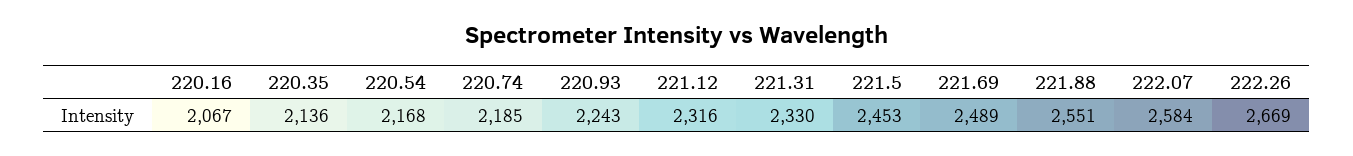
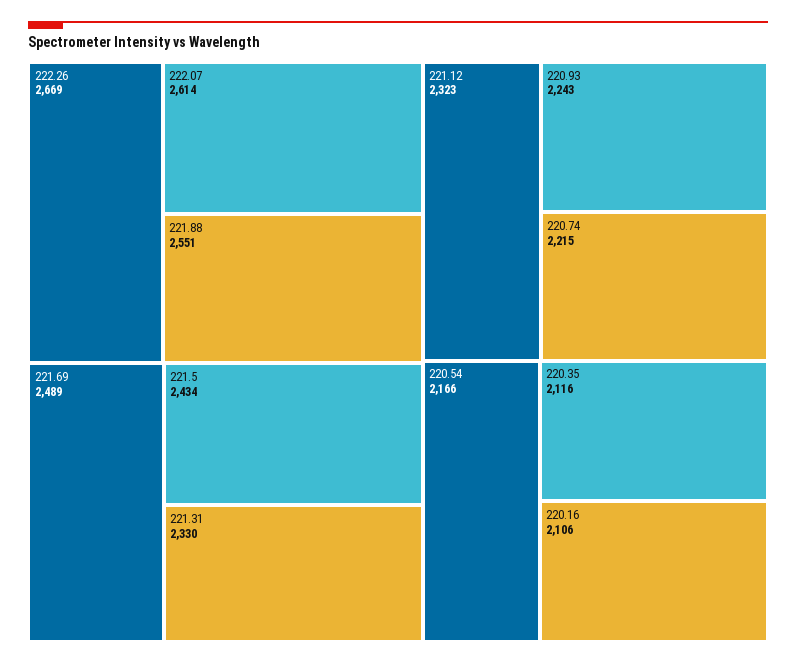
220.16: 2067 -> 2106
220.35: 2136 -> 2116
220.54: 2168 -> 2166
220.74: 2185 -> 2215
221.12: 2316 -> 2323
221.5: 2453 -> 2434
222.07: 2584 -> 2614

